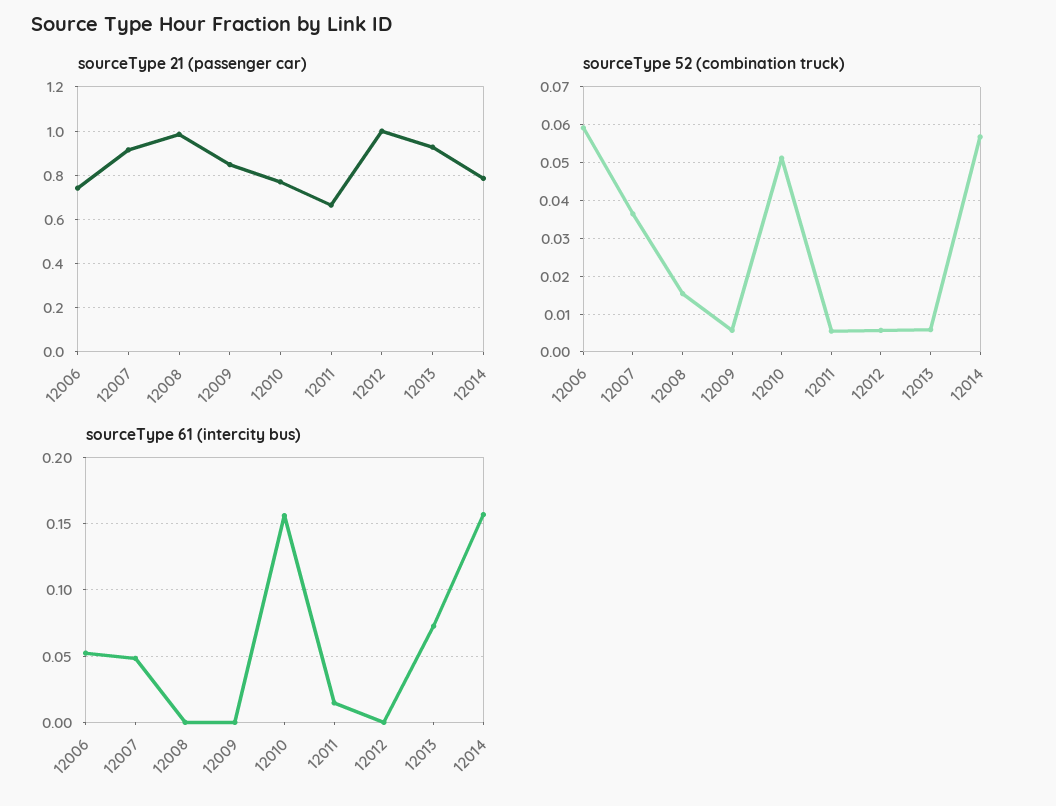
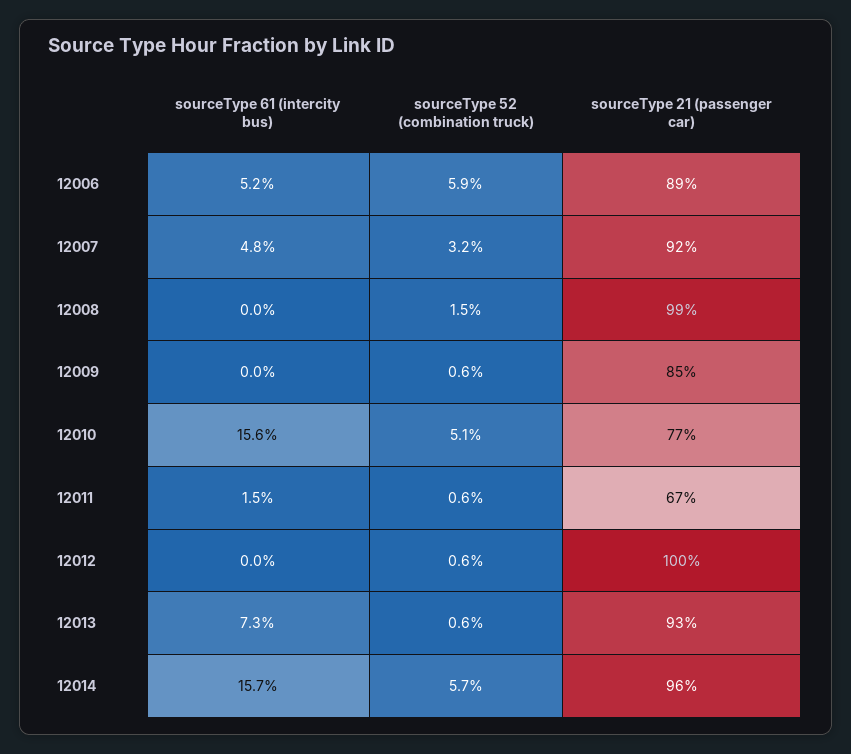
sourceType 21 (passenger car), 12006: 0.75 -> 0.89
sourceType 21 (passenger car), 12014: 0.8 -> 0.96
sourceType 52 (combination truck), 12007: 0.036 -> 0.032

